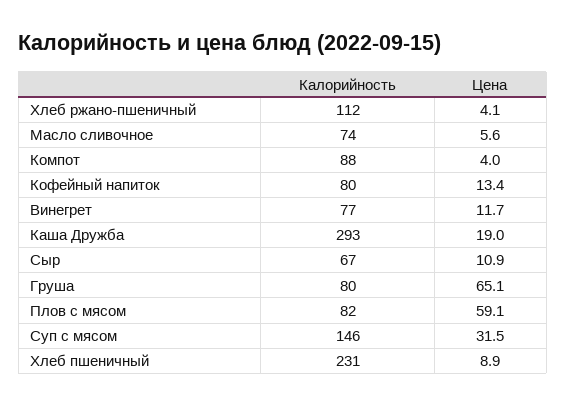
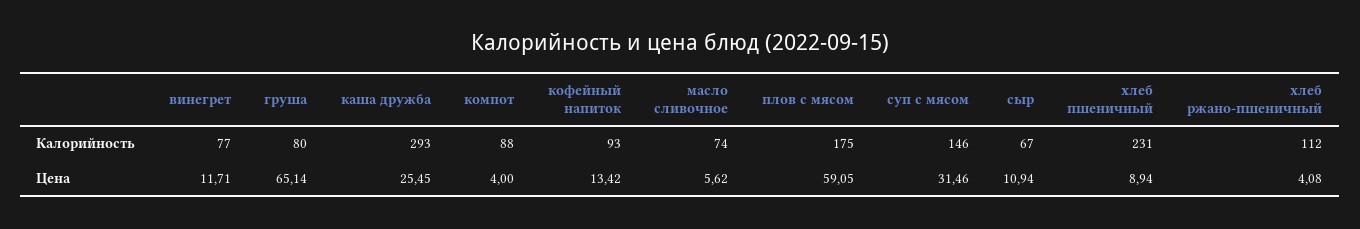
Калорийность, Кофейный напиток: 80 -> 93
Цена, Каша Дружба: 19 -> 25.45
Калорийность, Плов с мясом: 82 -> 175

